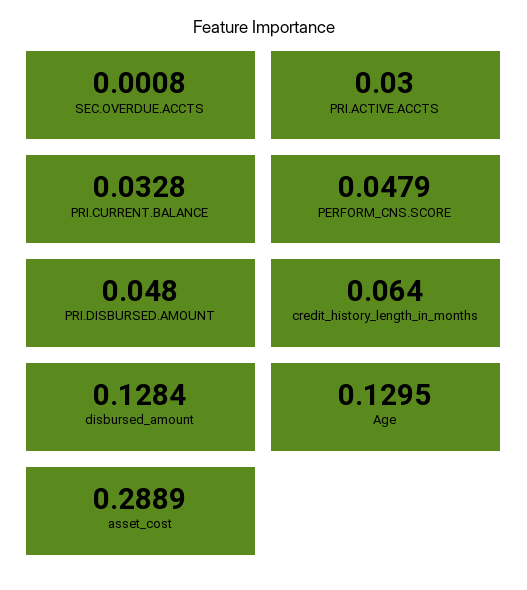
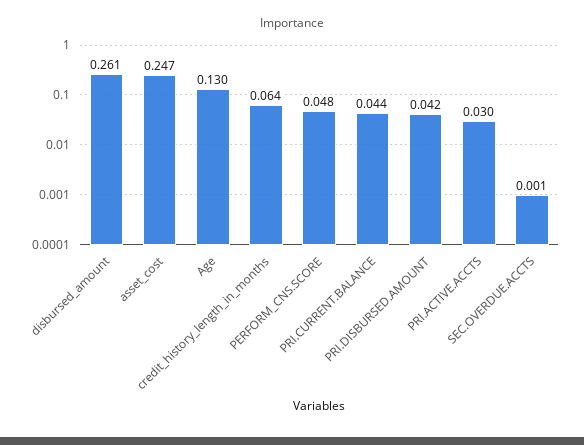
PRI.CURRENT.BALANCE: 0.0328 -> 0.044
PRI.DISBURSED.AMOUNT: 0.048 -> 0.042
disbursed_amount: 0.1284 -> 0.261
asset_cost: 0.2889 -> 0.247

